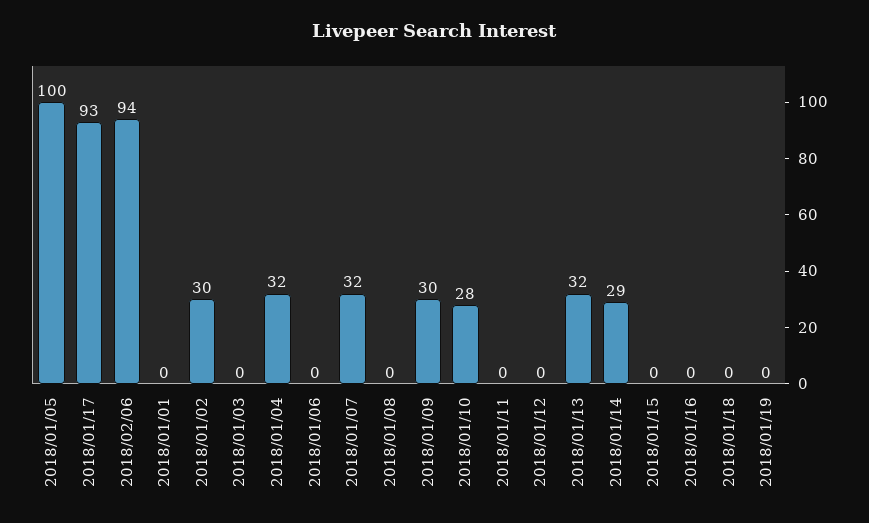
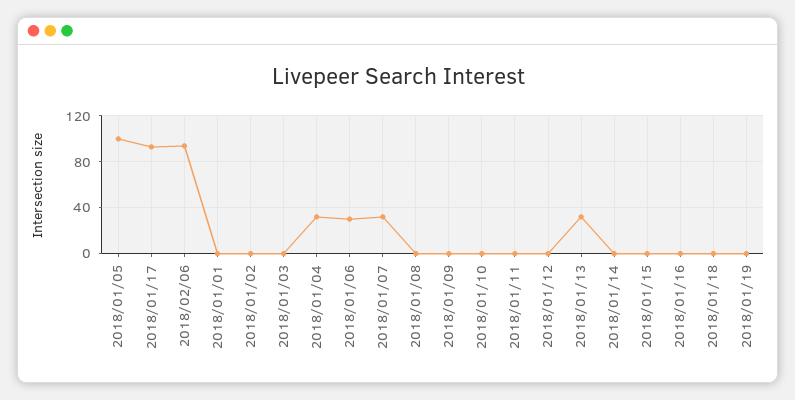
2018/01/02: 30 -> 0
2018/01/06: 0 -> 30
2018/01/09: 30 -> 0
2018/01/10: 28 -> 0
2018/01/14: 29 -> 0

